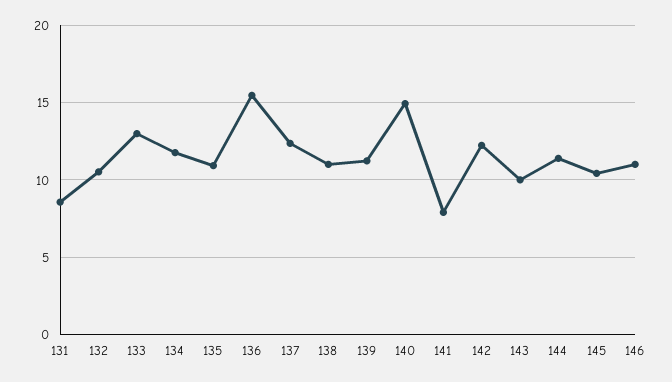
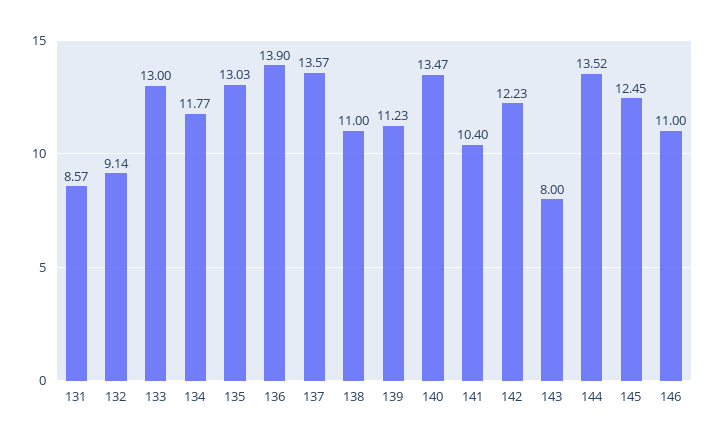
132: 10.5 -> 9.14
135: 11 -> 13.03
136: 15.5 -> 13.9
137: 12.5 -> 13.57
140: 15 -> 13.47
141: 8 -> 10.4
143: 10 -> 8
144: 11.5 -> 13.52
145: 10.5 -> 12.45

